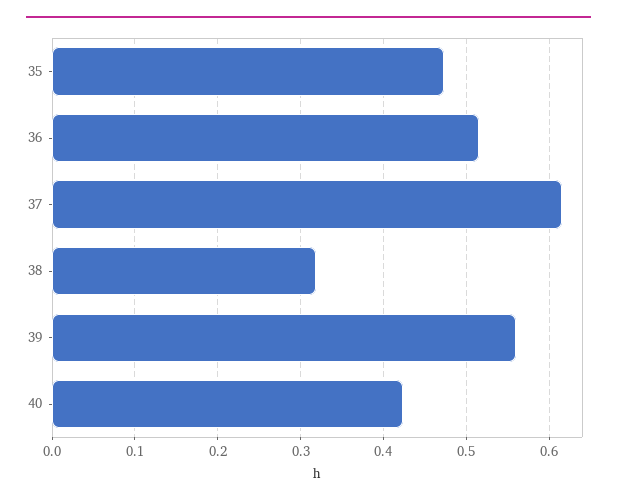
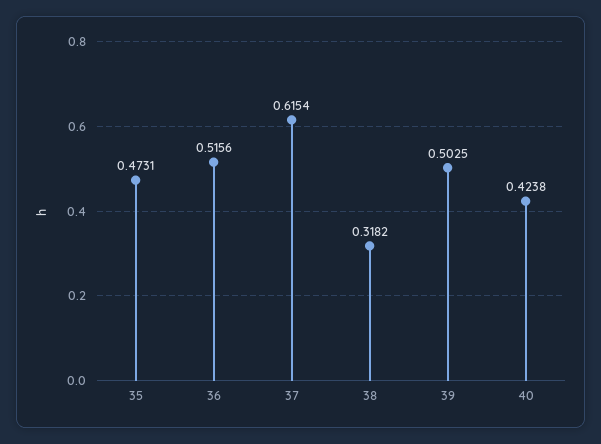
39: 0.56 -> 0.5025

